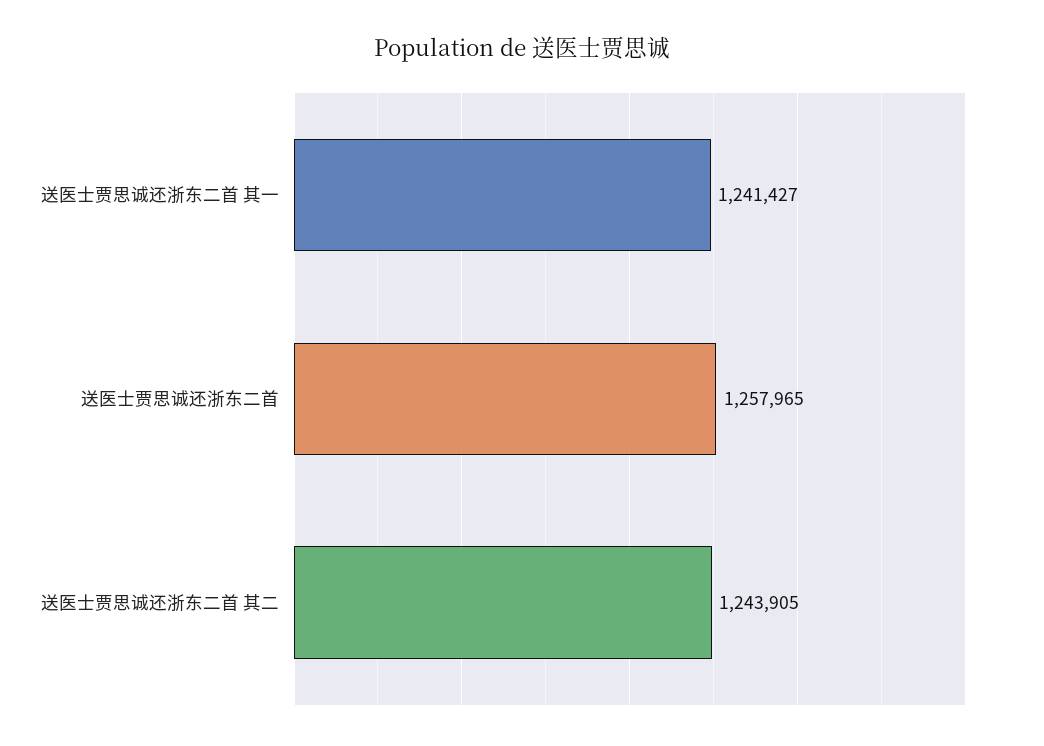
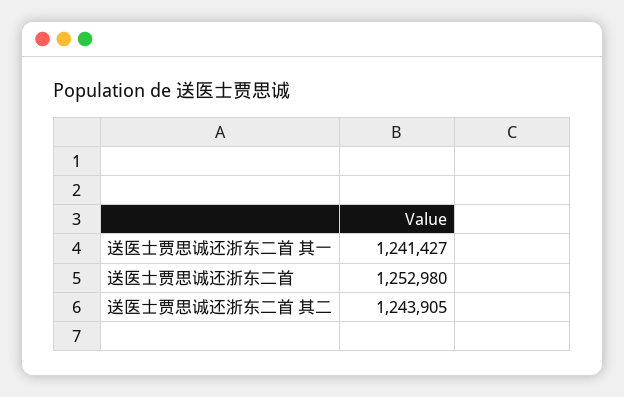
送医士贾思诚还浙东二首: 1257965 -> 1252980

